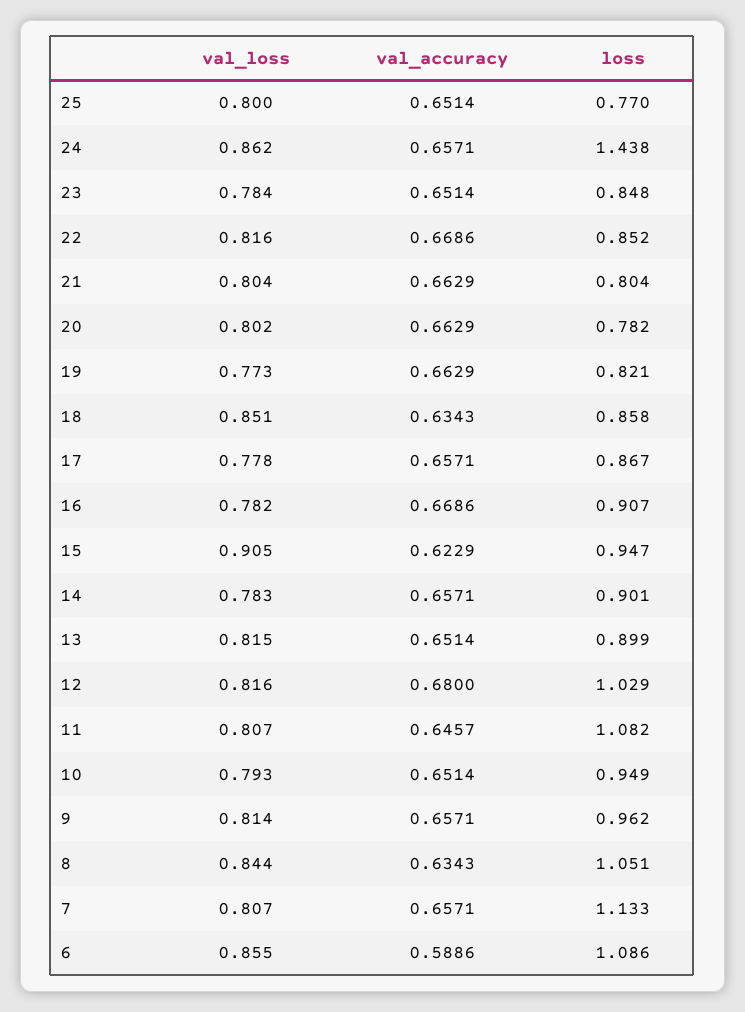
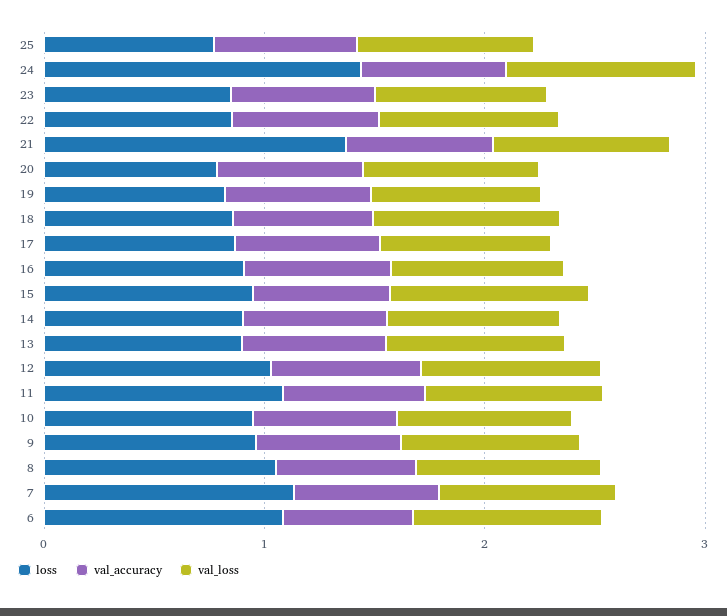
loss, 21: 0.804 -> 1.4

